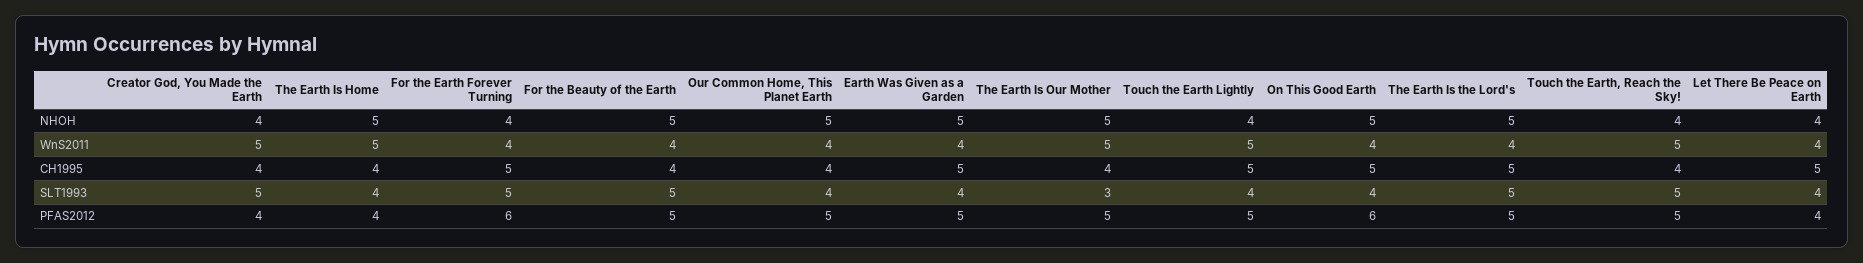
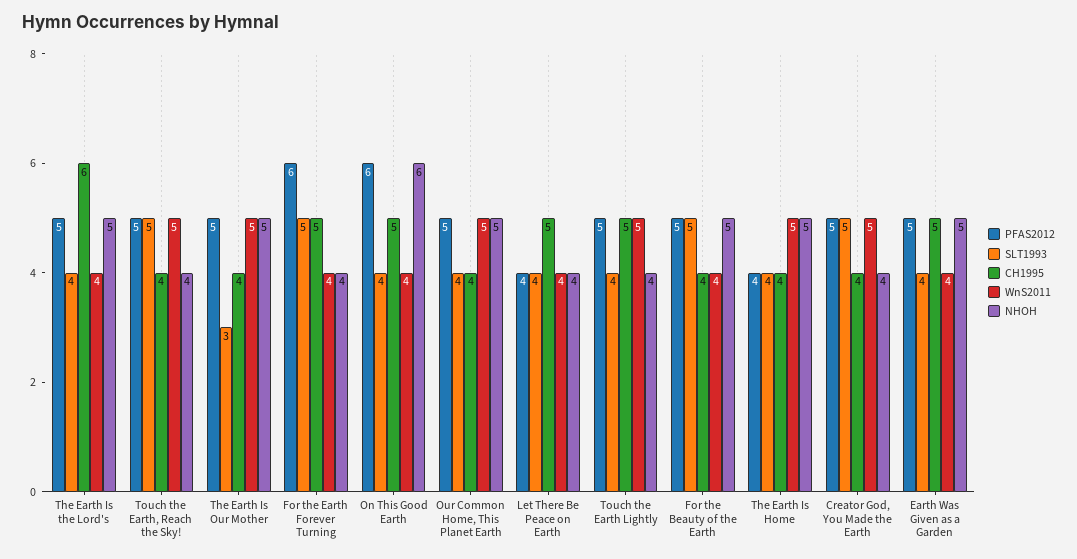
NHOH, On This Good Earth: 5 -> 6
WnS2011, Our Common Home, This Planet Earth: 4 -> 5
CH1995, The Earth Is the Lord's: 5 -> 6
SLT1993, The Earth Is the Lord's: 5 -> 4
PFAS2012, Creator God, You Made the Earth: 4 -> 5

